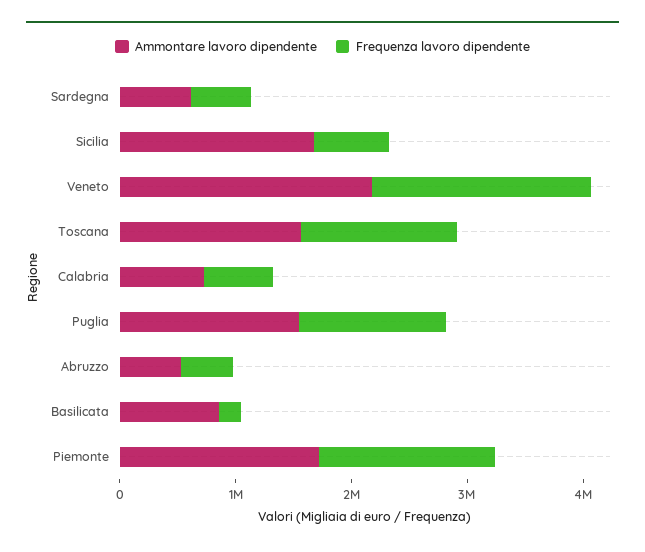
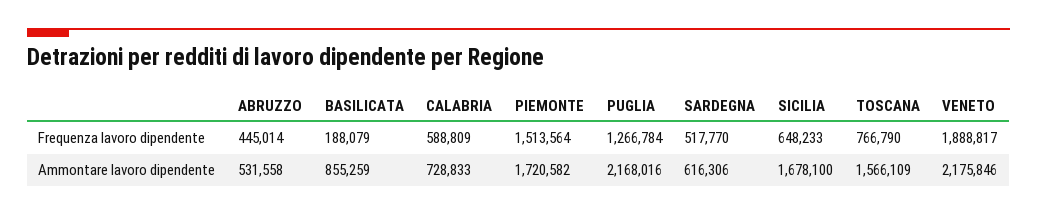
Frequenza lavoro dipendente, Toscana: 1400000 -> 766790
Ammontare lavoro dipendente, Puglia: 1600000 -> 2168016

